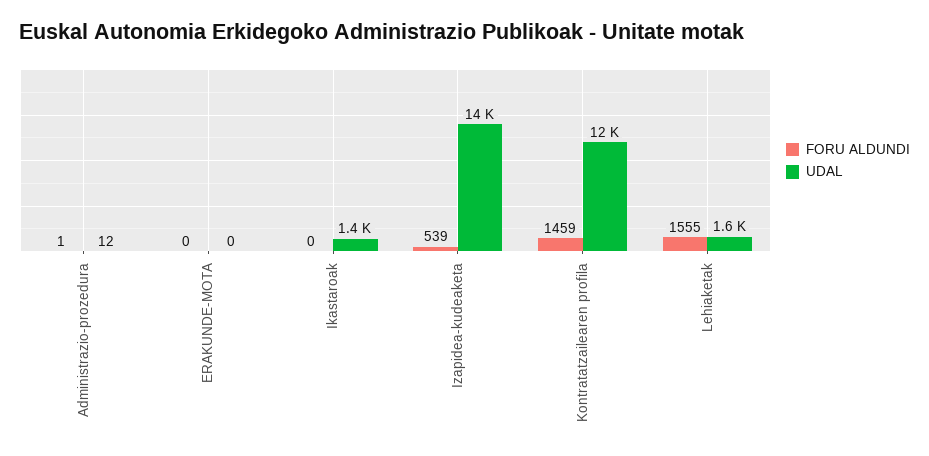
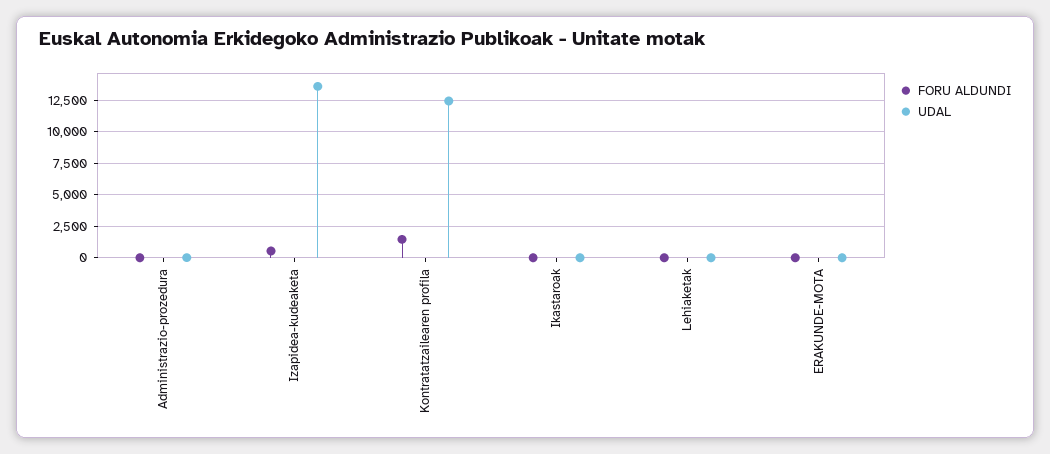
UDAL, Ikastaroak: 1400 -> 0
FORU ALDUNDI, Lehiaketak: 1555 -> 0
UDAL, Lehiaketak: 1600 -> 0

